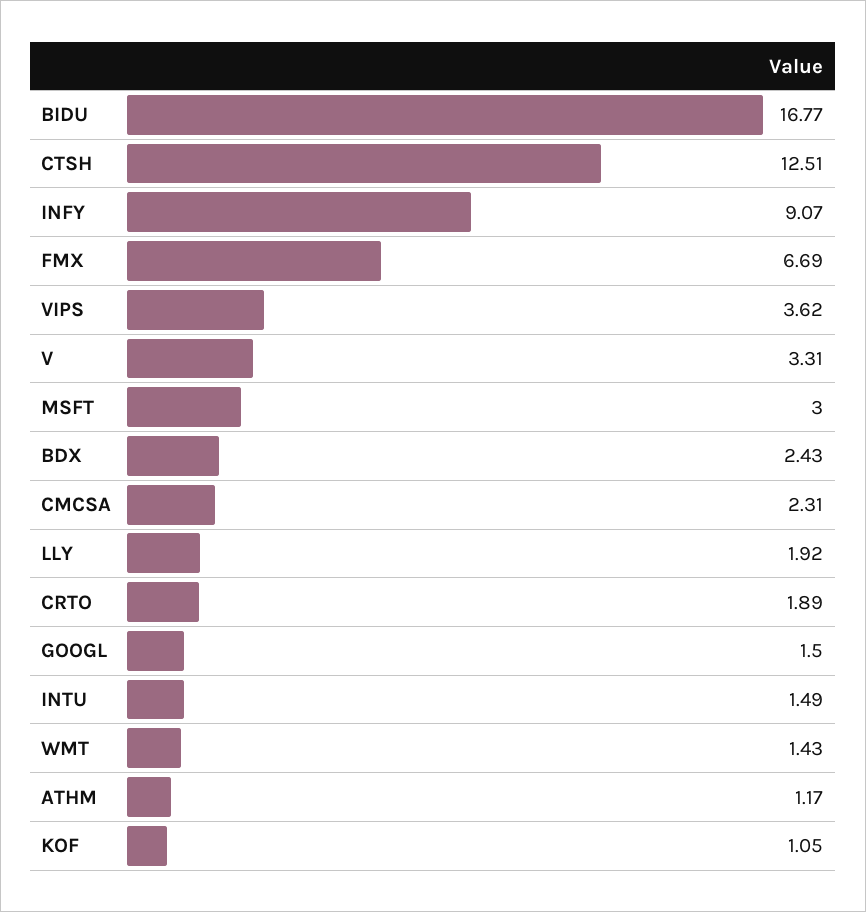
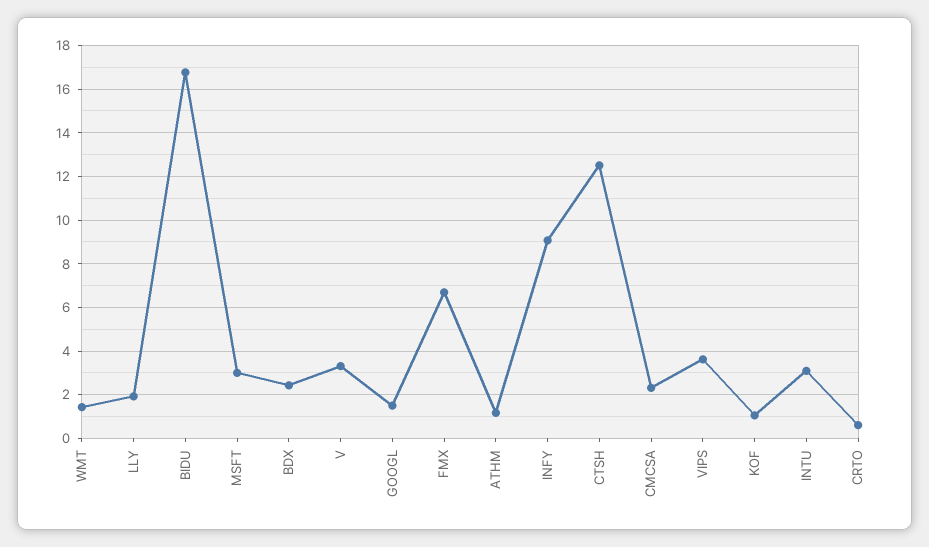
CRTO: 1.89 -> 0.5
INTU: 1.49 -> 3

